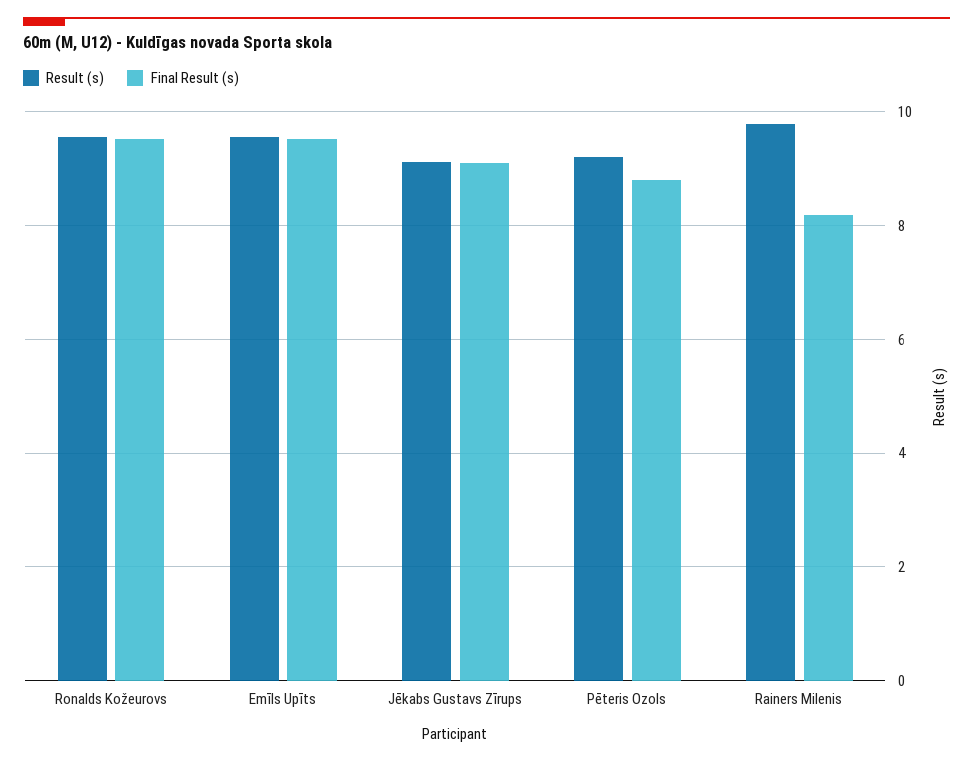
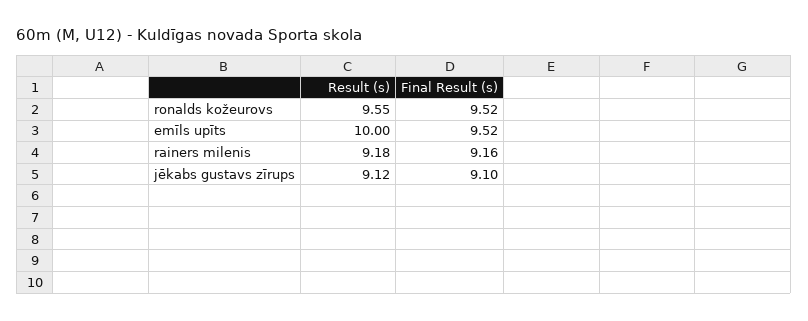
Result (s), Emīls Upīts: 9.6 -> 10
Result (s), Pēteris Ozols: 9.2 -> none
Final Result (s), Pēteris Ozols: 8.8 -> none
Result (s), Rainers Milenis: 9.8 -> 9.18
Final Result (s), Rainers Milenis: 8.2 -> 9.16

